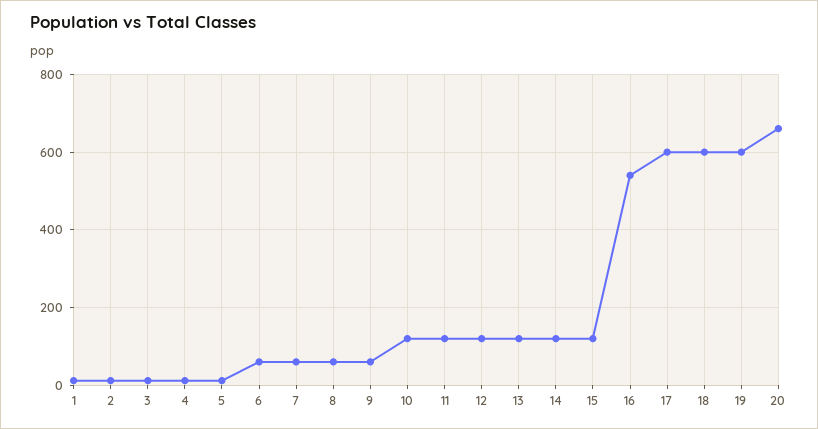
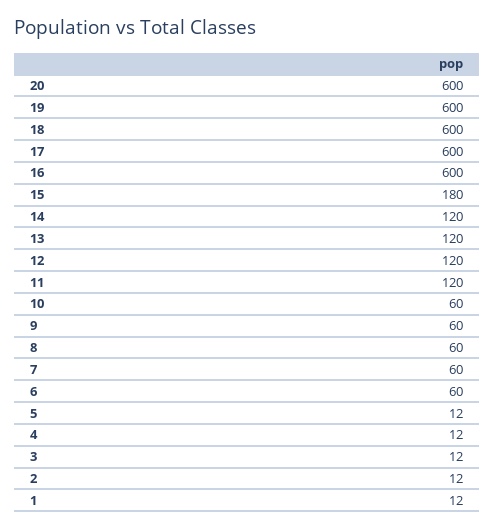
10: 120 -> 60
15: 120 -> 180
16: 540 -> 600
20: 660 -> 600

